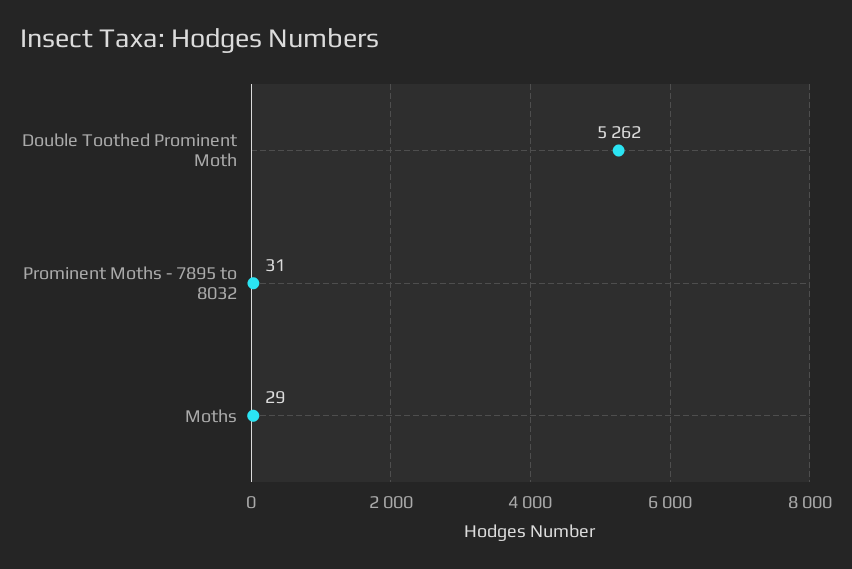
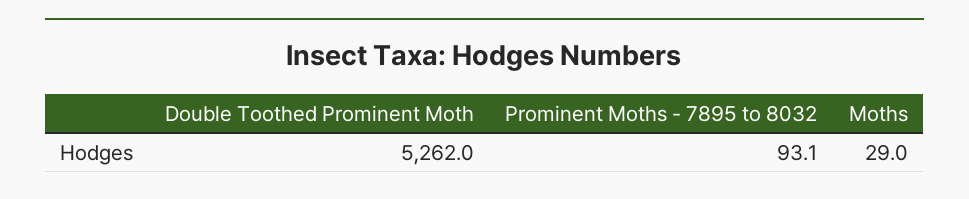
Prominent Moths - 7895 to 8032: 31 -> 93.1

